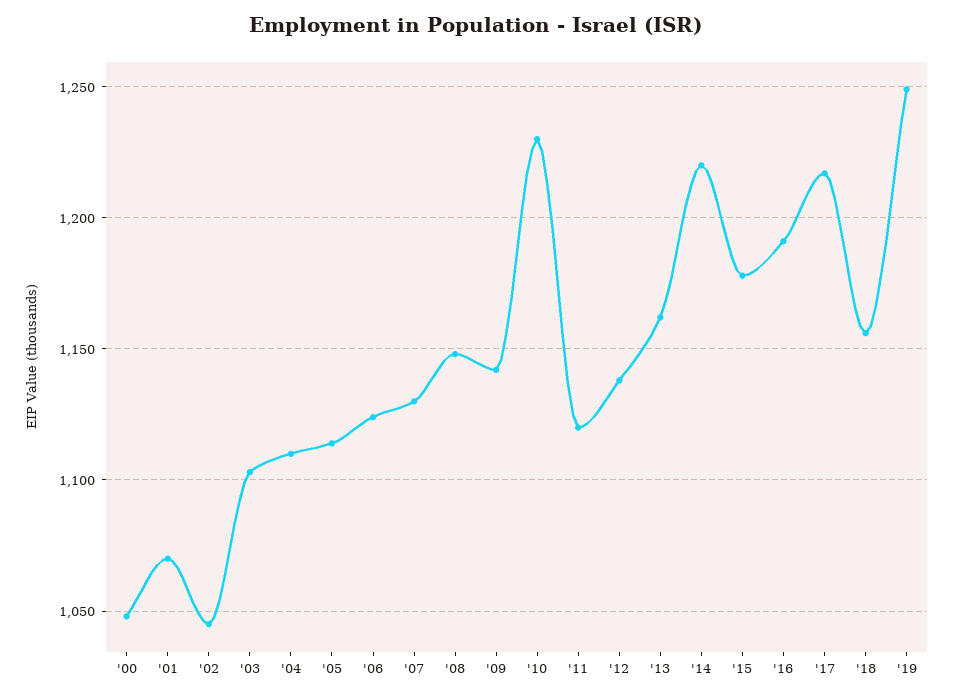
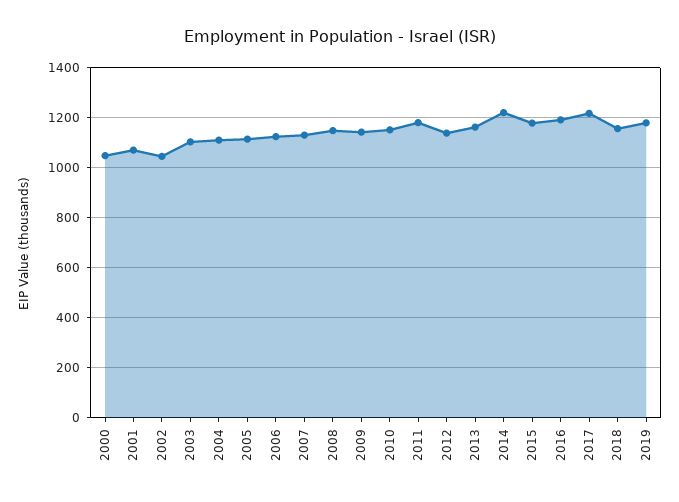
'10: 1230 -> 1150
'11: 1120 -> 1175
'19: 1250 -> 1175

